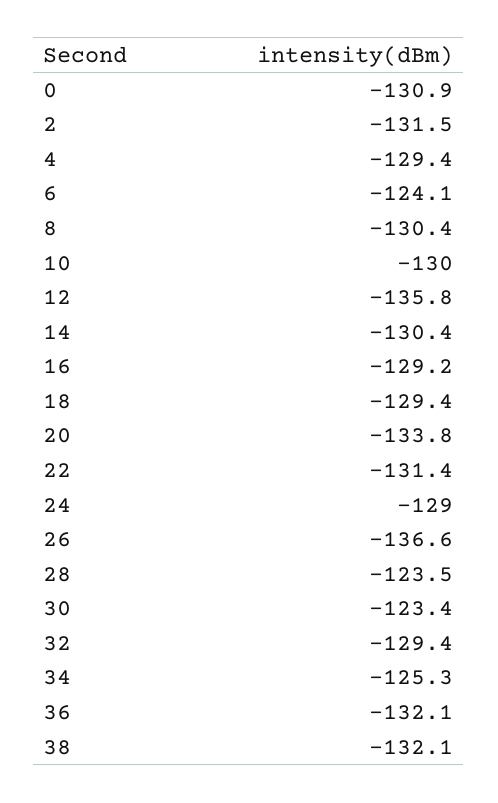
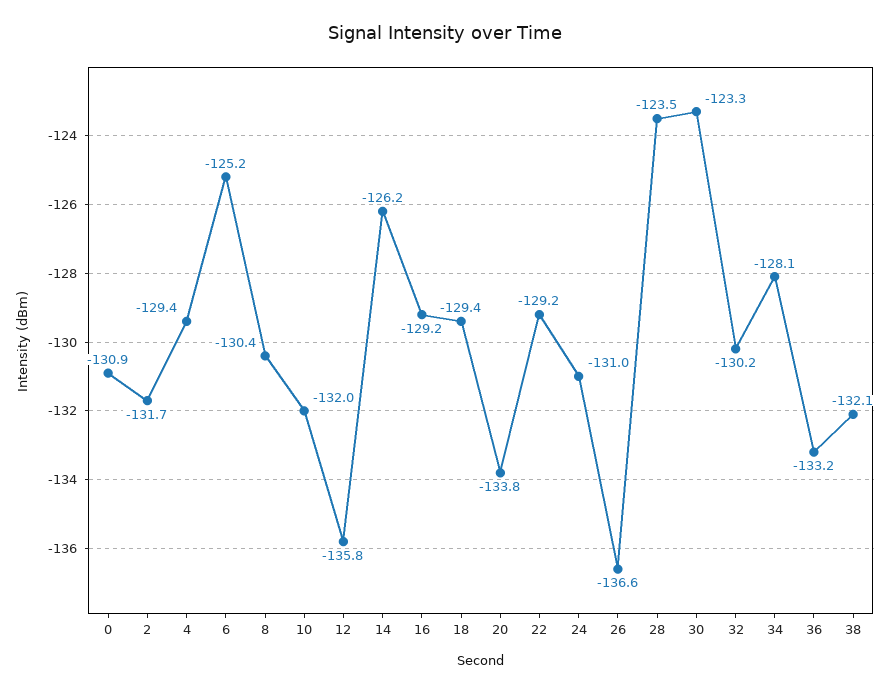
2: -131.5 -> -131.7
6: -124.1 -> -125.2
10: -130 -> -132
14: -130.4 -> -126.2
22: -131.4 -> -129.2
24: -129 -> -131
30: -123.4 -> -123.3
32: -129.4 -> -130.2
34: -125.3 -> -128.1
36: -132.1 -> -133.2

